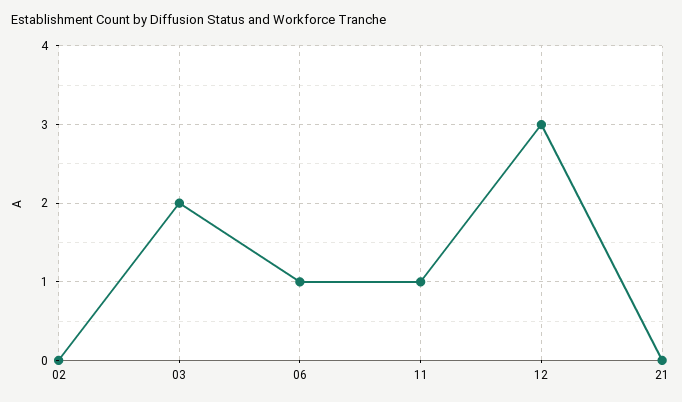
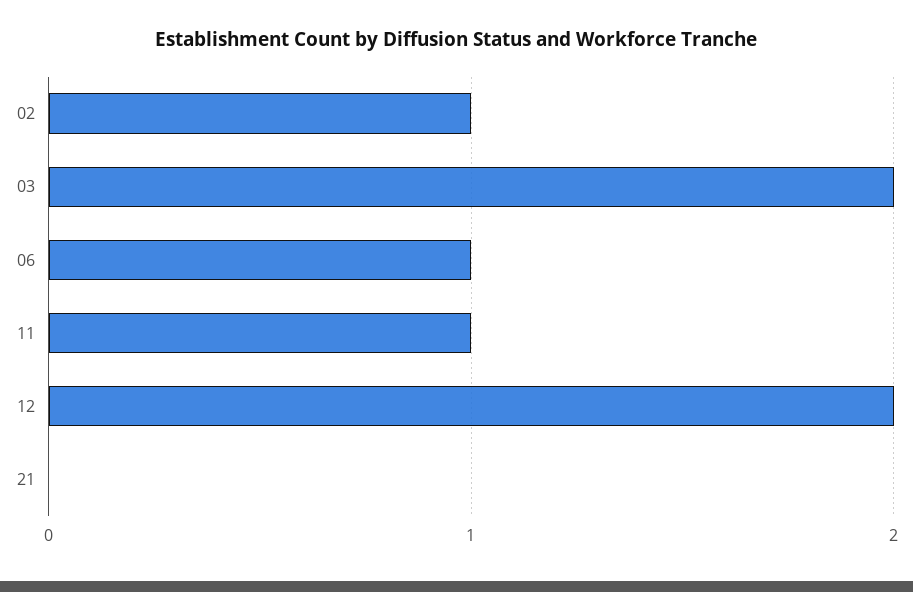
02: 0 -> 1
12: 3 -> 2

